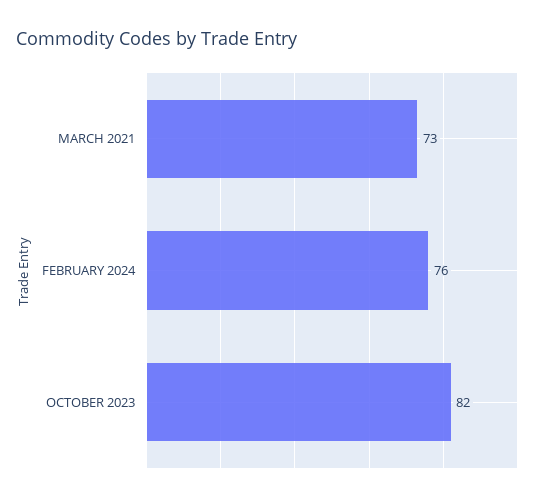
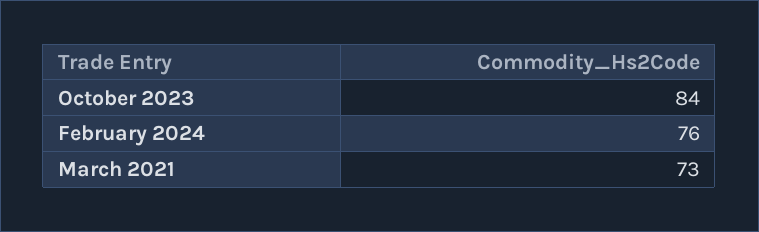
OCTOBER 2023: 82 -> 84

